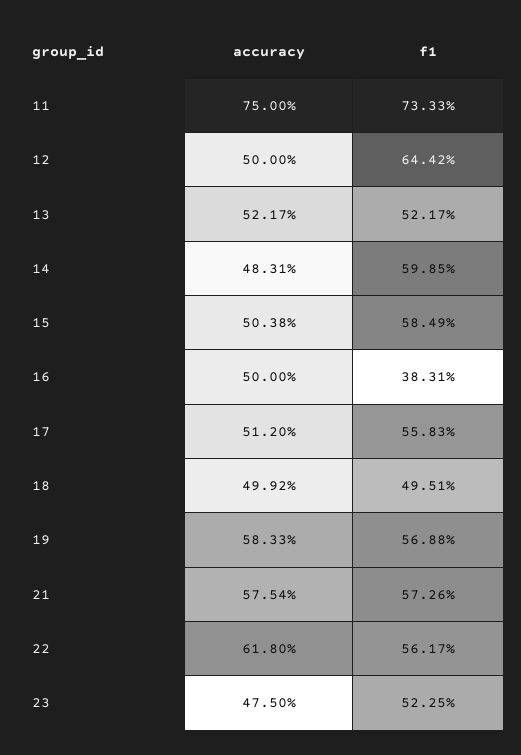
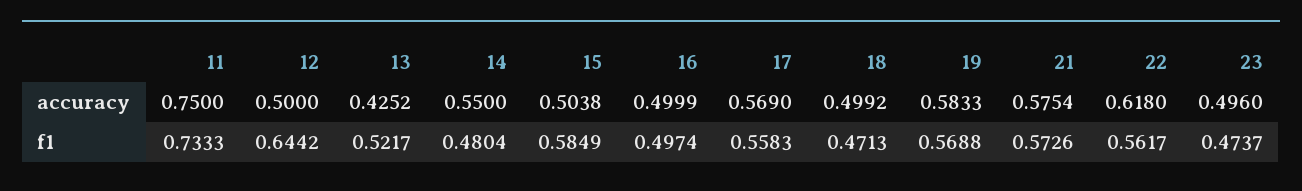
accuracy, 13: 0.5217 -> 0.4252
accuracy, 14: 0.4831 -> 0.55
f1, 14: 0.5985 -> 0.4804
accuracy, 16: 0.5 -> 0.4999
f1, 16: 0.3831 -> 0.4974
accuracy, 17: 0.512 -> 0.569
f1, 18: 0.4951 -> 0.4713
accuracy, 23: 0.475 -> 0.496
f1, 23: 0.5225 -> 0.4737

